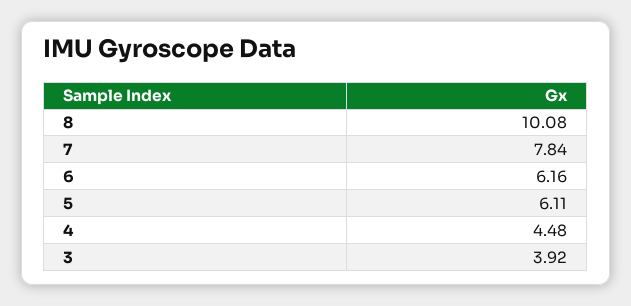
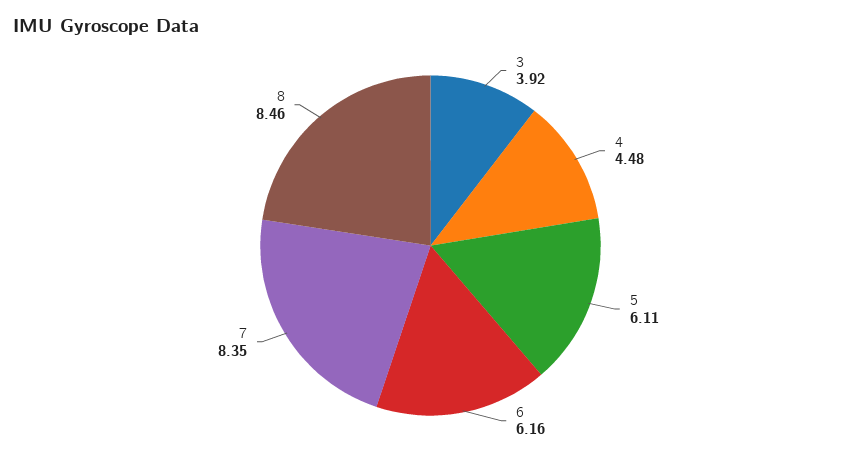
8: 10.08 -> 8.46
7: 7.84 -> 8.35

